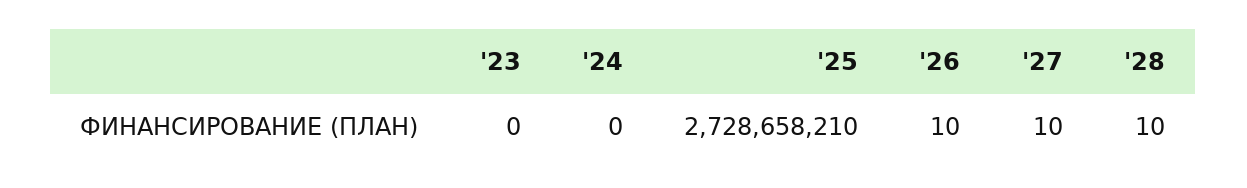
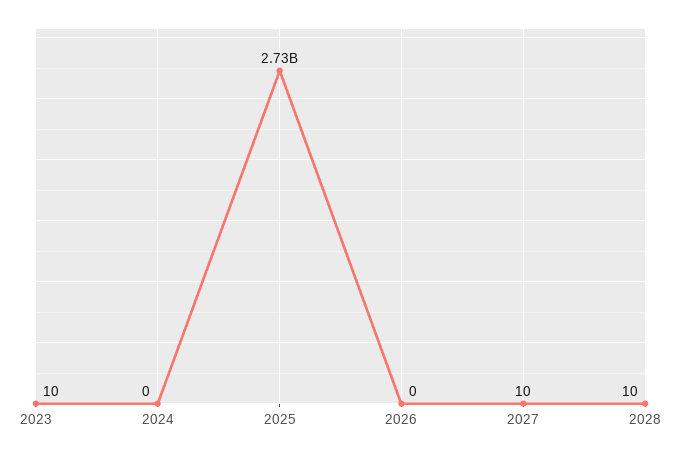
'23: 0 -> 10
'26: 10 -> 0

